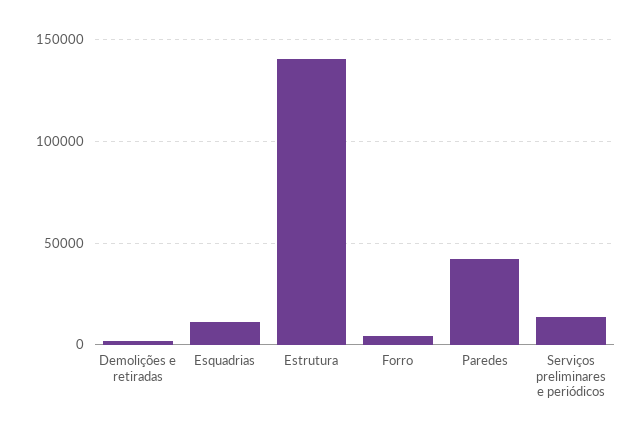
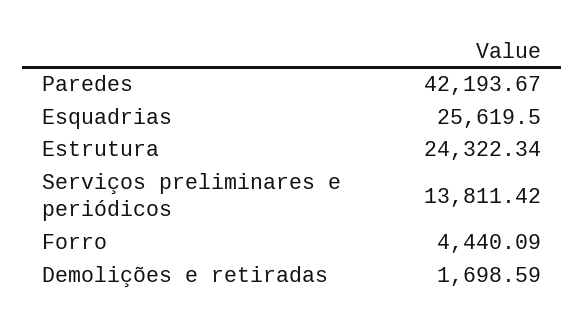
Esquadrias: 10000 -> 25619.5
Estrutura: 140000 -> 24322.34

